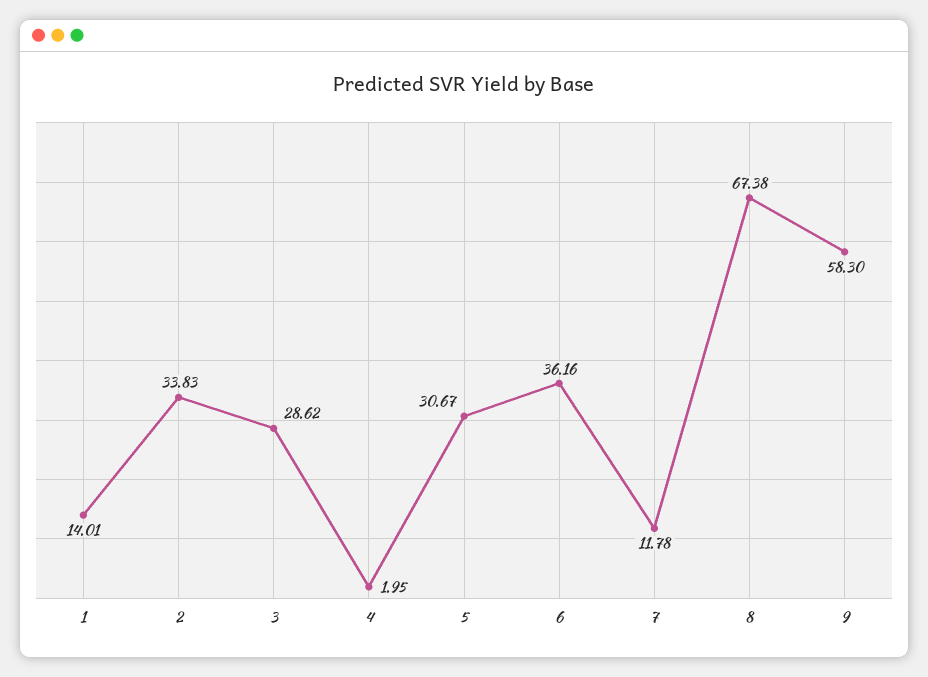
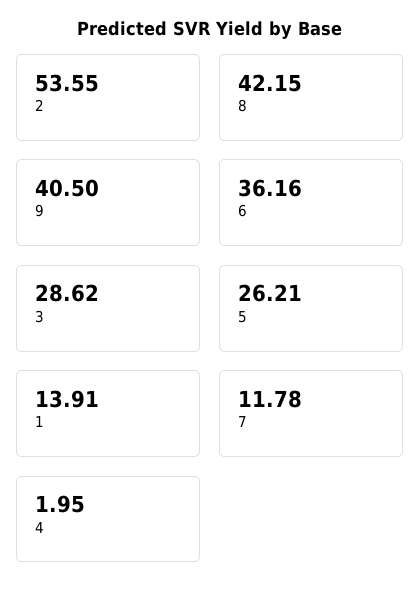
1: 14.01 -> 13.91
2: 33.83 -> 53.55
5: 30.67 -> 26.21
8: 67.38 -> 42.15
9: 58.3 -> 40.5

